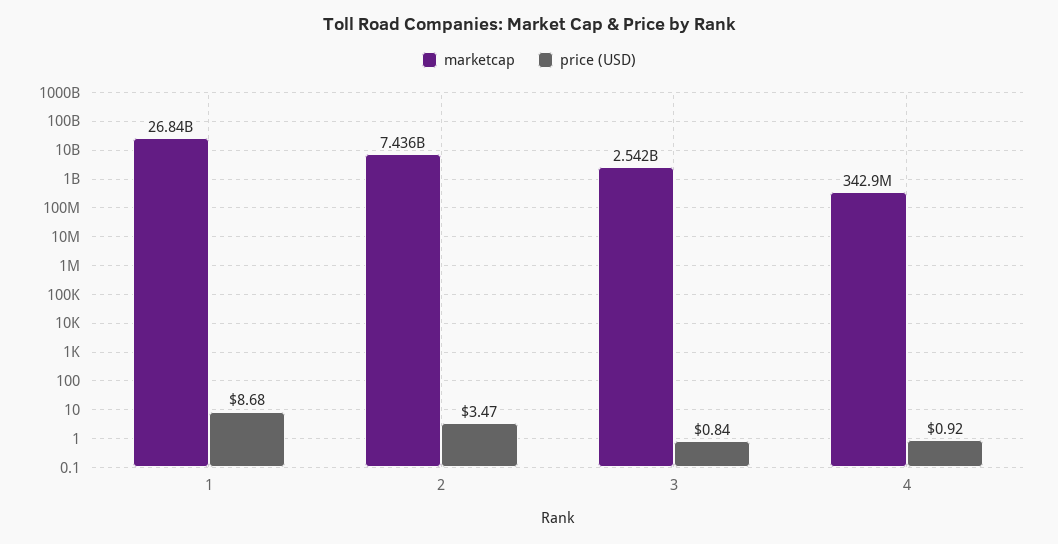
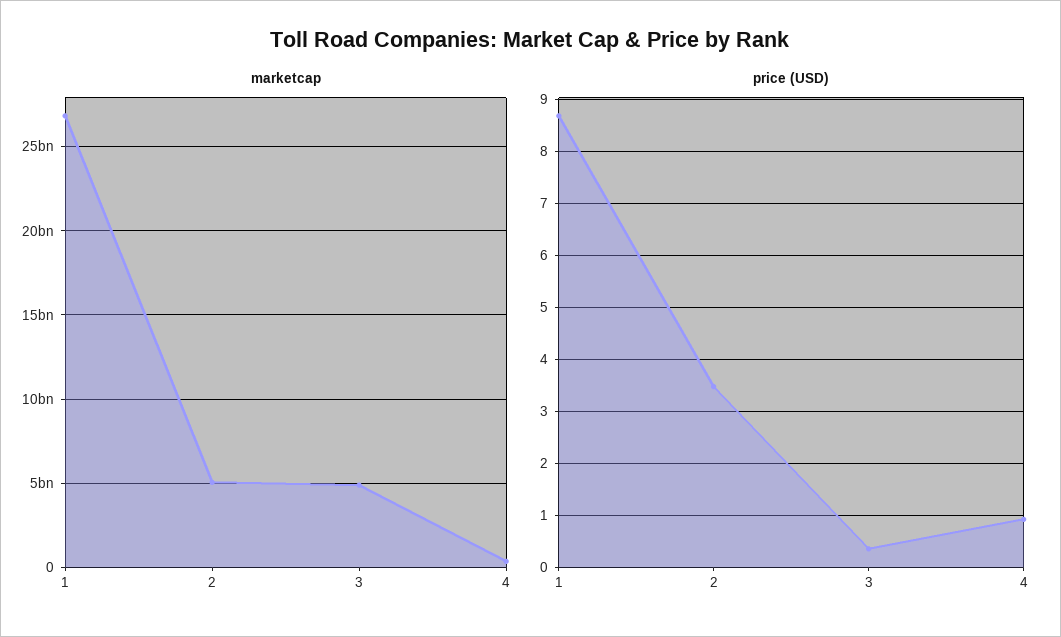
marketcap, 2: 7436000000 -> 5000000000
marketcap, 3: 2542000000 -> 5000000000
price (USD), 3: 0.84 -> 0.4

